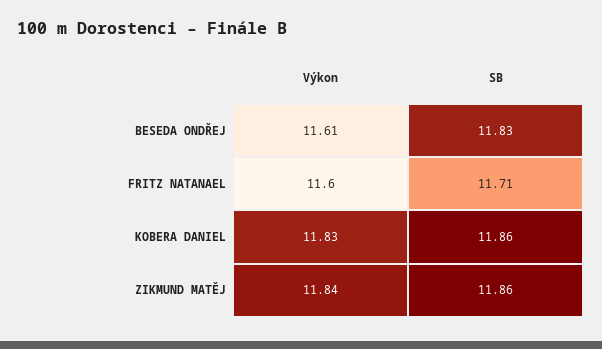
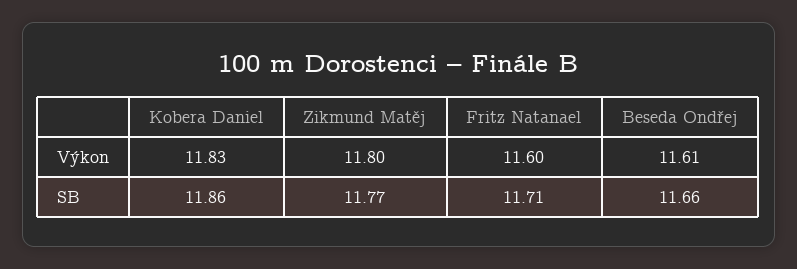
SB, BESEDA ONDŘEJ: 11.83 -> 11.66
Výkon, ZIKMUND MATĚJ: 11.84 -> 11.8
SB, ZIKMUND MATĚJ: 11.86 -> 11.77

